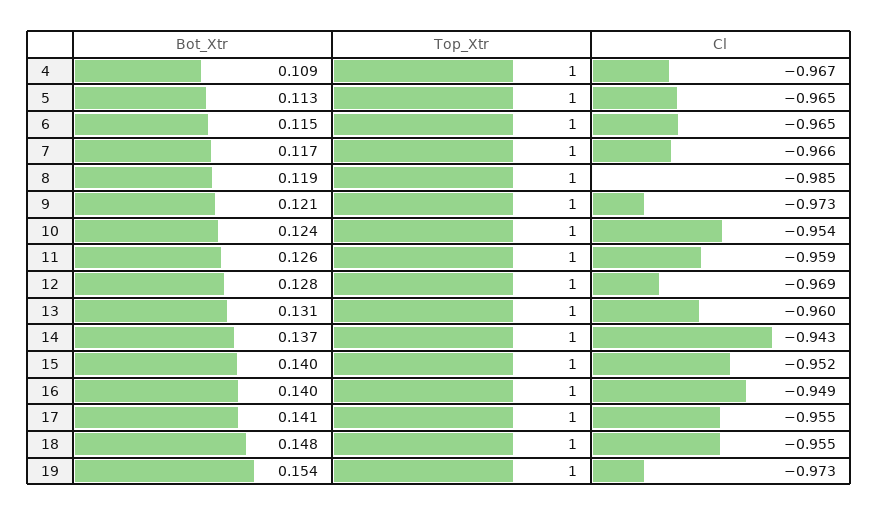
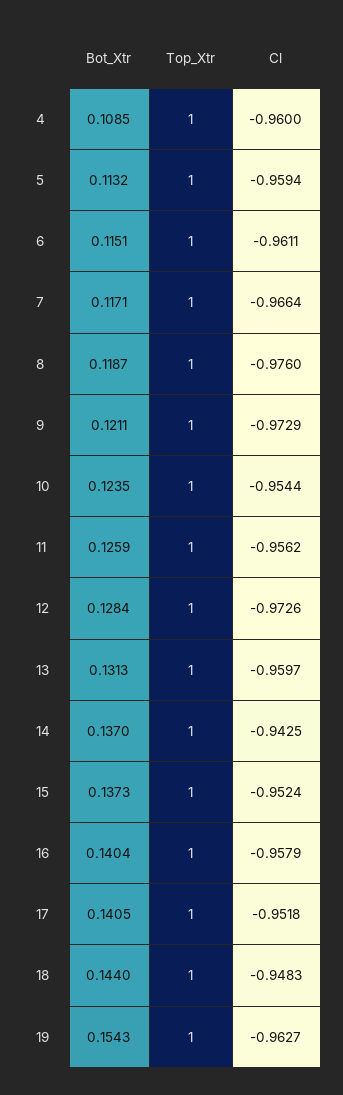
Cl, 4: -0.967 -> -0.96
Cl, 5: -0.965 -> -0.9594
Cl, 6: -0.965 -> -0.9611
Cl, 8: -0.985 -> -0.976
Cl, 11: -0.959 -> -0.9562
Cl, 12: -0.969 -> -0.9726
Bot_Xtr, 15: 0.14 -> 0.1373
Cl, 16: -0.949 -> -0.9579
Cl, 17: -0.955 -> -0.9518
Bot_Xtr, 18: 0.148 -> 0.144
Cl, 18: -0.955 -> -0.9483
Cl, 19: -0.973 -> -0.9627

